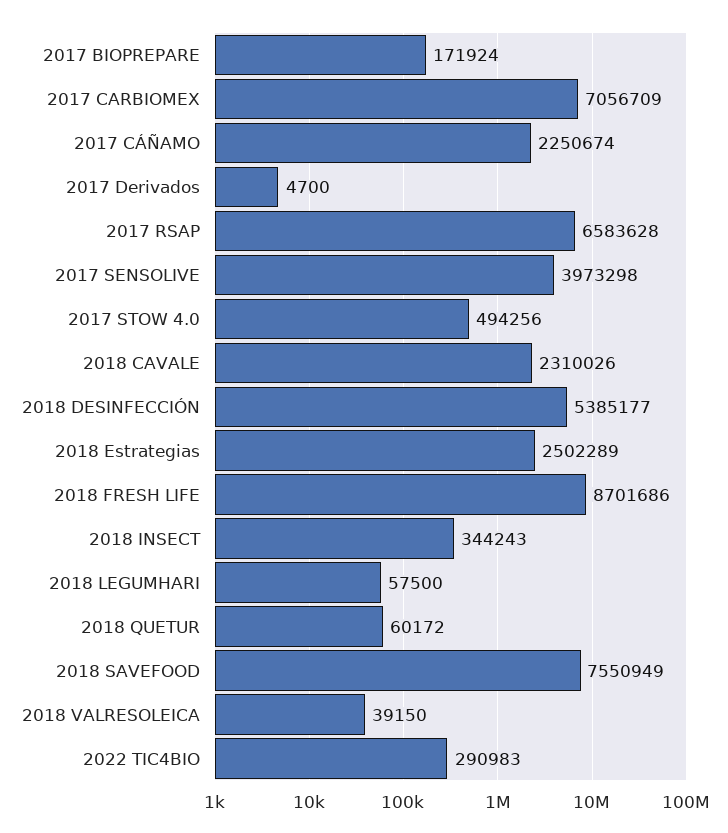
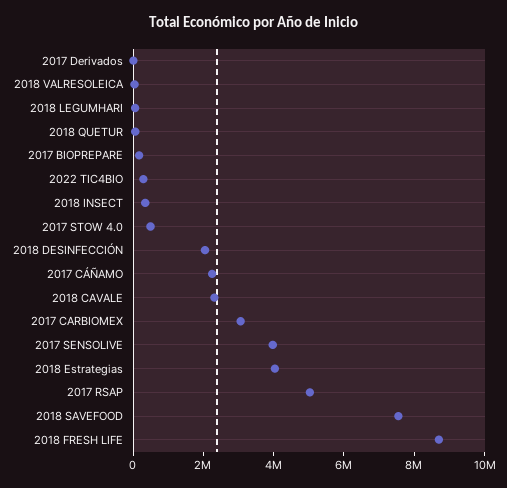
2017 CARBIOMEX: 7056709 -> 3000000
2017 RSAP: 6583628 -> 5000000
2018 DESINFECCIÓN: 5385177 -> 2000000
2018 Estrategias: 2502289 -> 4000000

